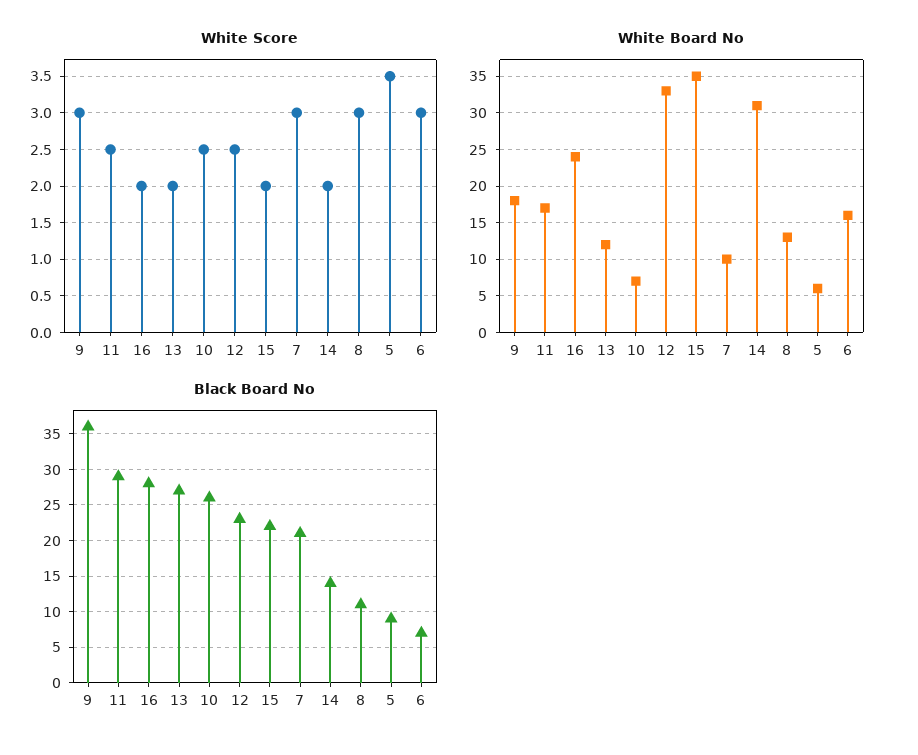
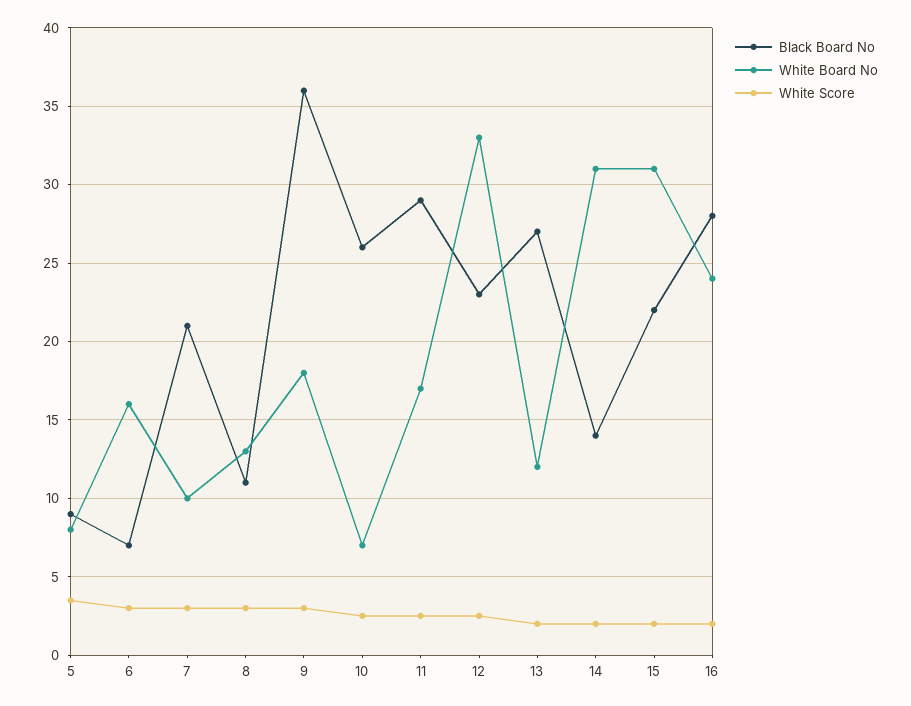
White Board No, 15: 35 -> 31
White Board No, 5: 6 -> 8

